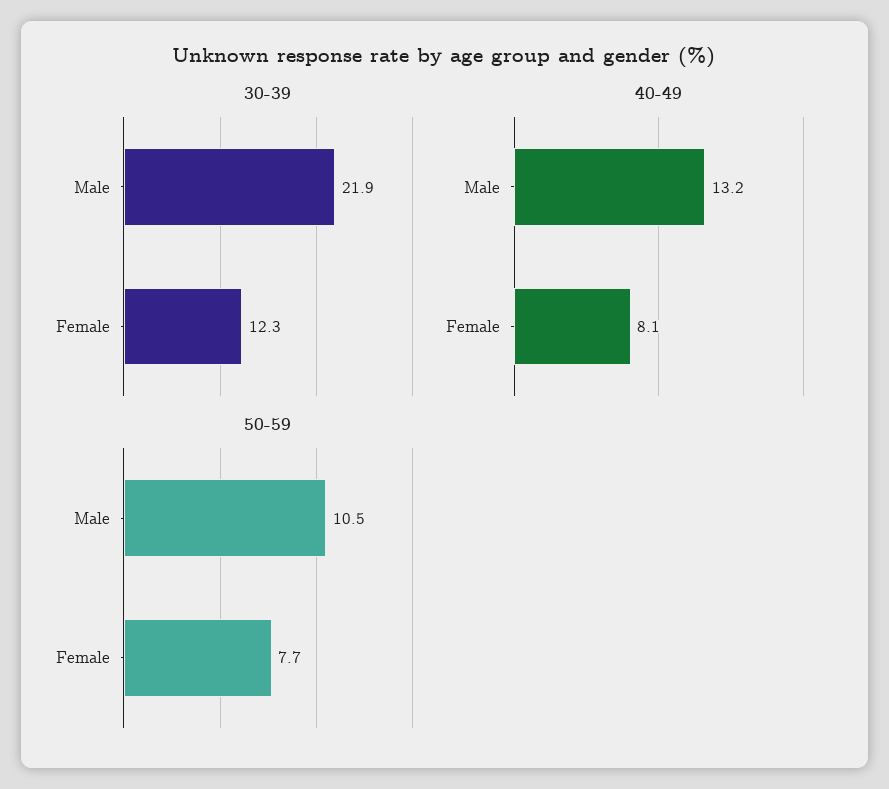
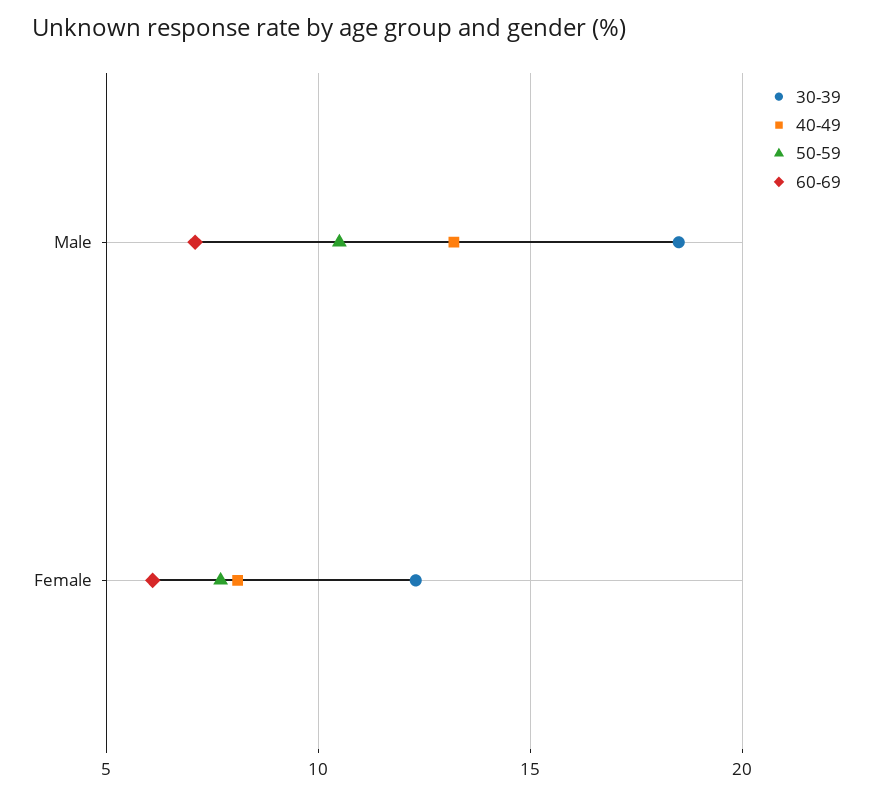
30-39, Male: 21.9 -> 18.5
60-69, Male: none -> 7
60-69, Female: none -> 6

